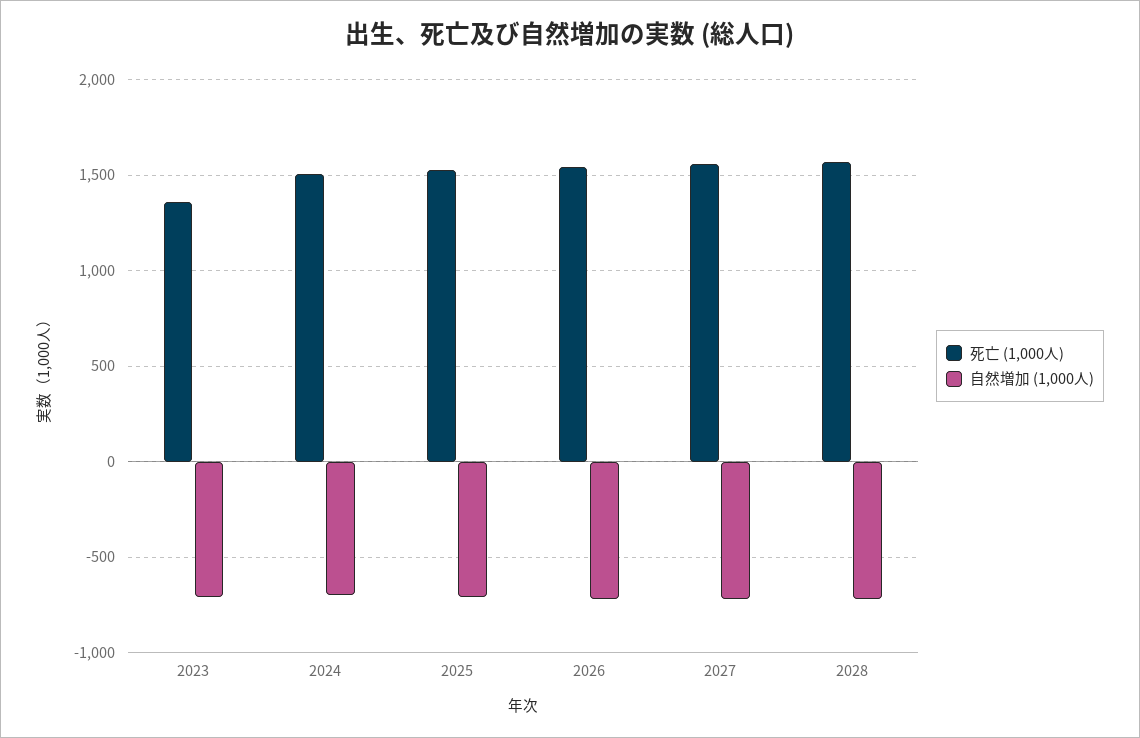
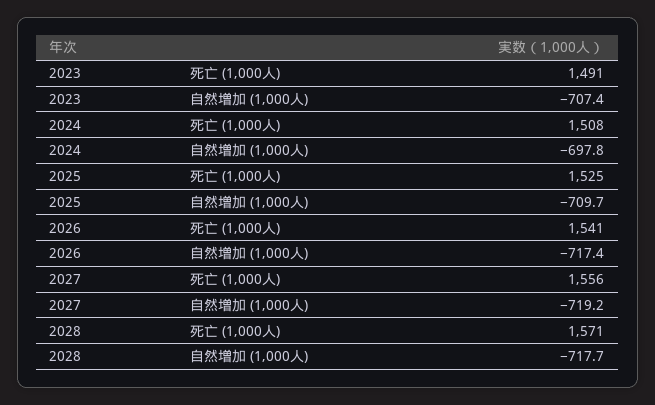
死亡 (1,000人), 2023: 1350 -> 1491

